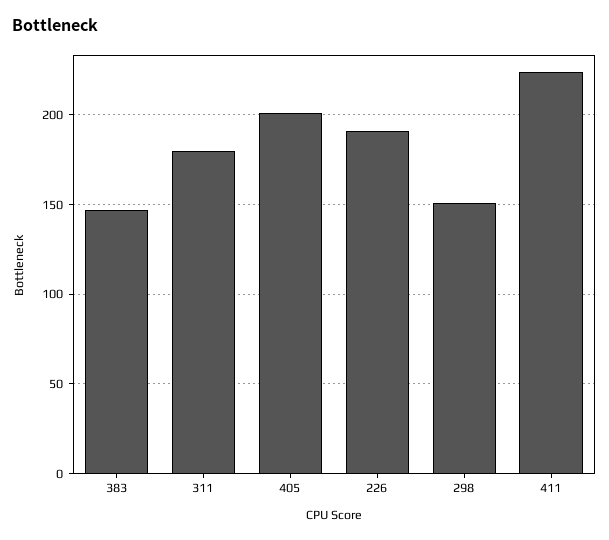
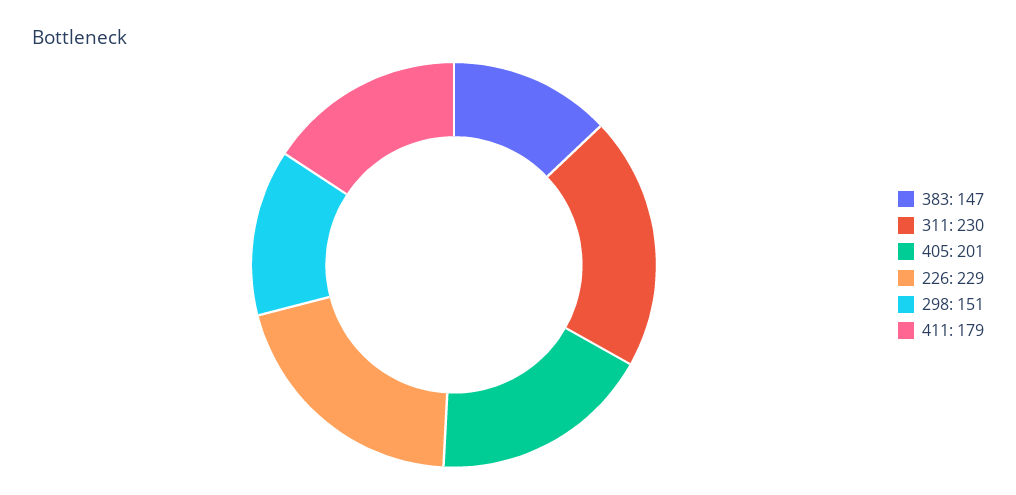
311: 180 -> 230
226: 190 -> 229
411: 225 -> 179

